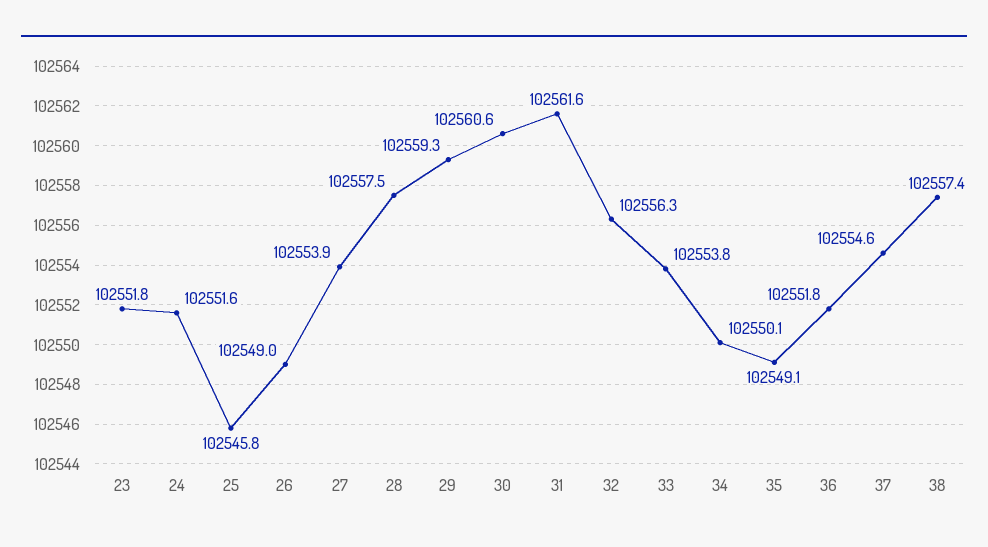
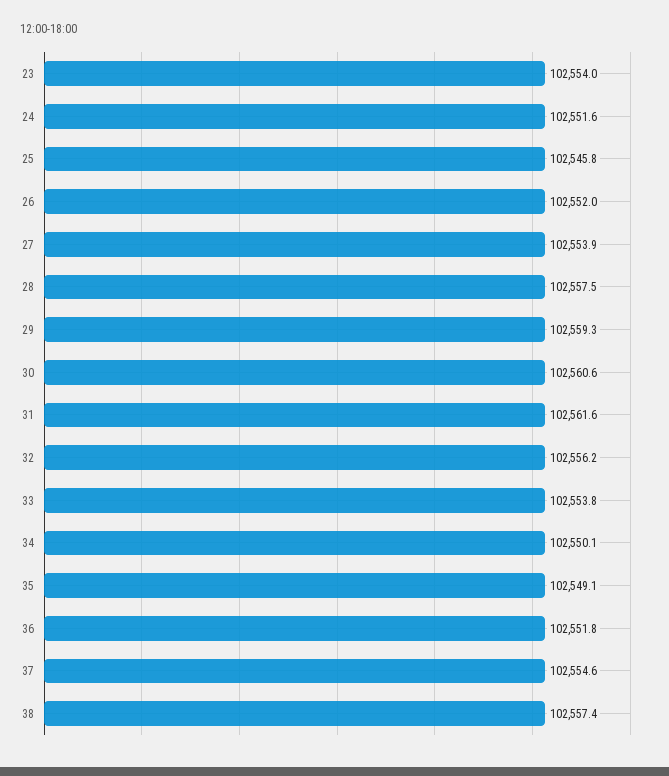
23: 102551.8 -> 102554
26: 102549 -> 102552
32: 102556.3 -> 102556.2

